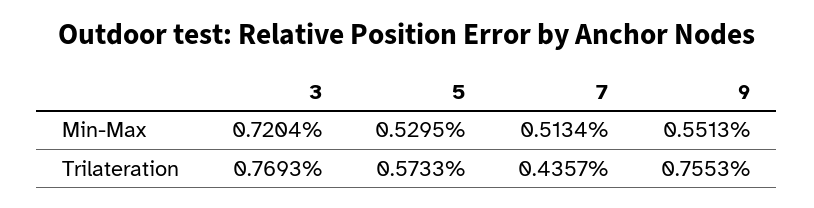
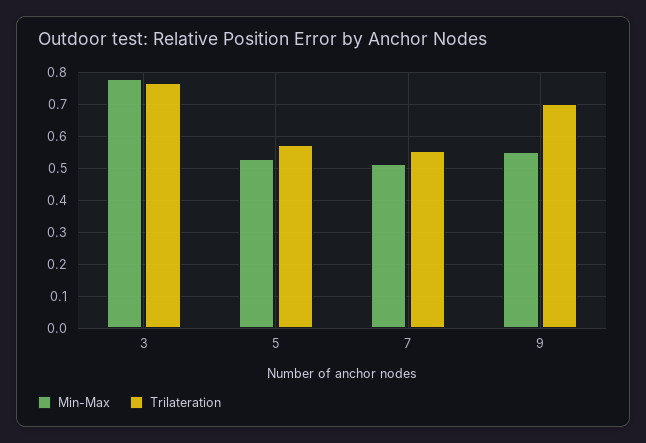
Min-Max, 3: 0.7204 -> 0.78
Trilateration, 7: 0.4357 -> 0.56
Trilateration, 9: 0.7553 -> 0.7

